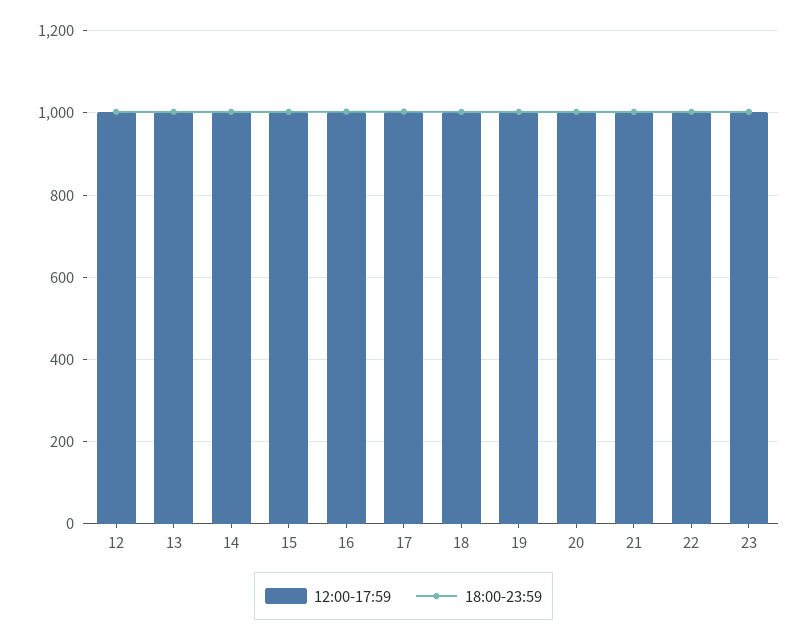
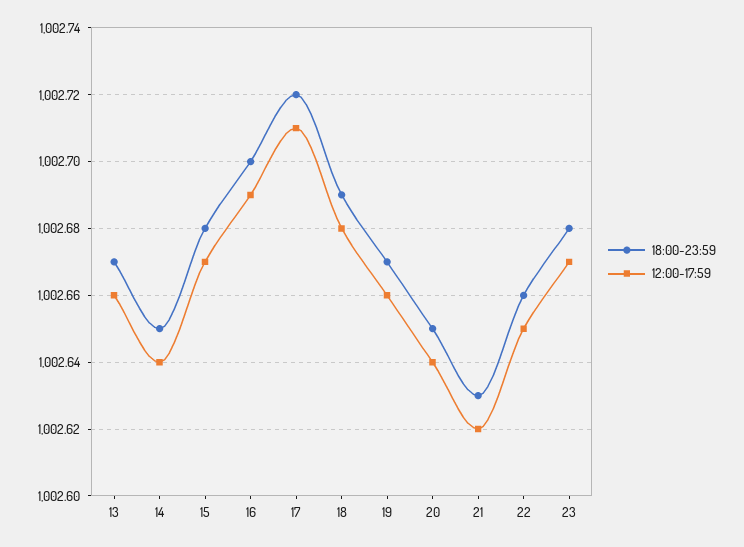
12:00-17:59, 12: 1000 -> none
18:00-23:59, 12: 1000 -> none

